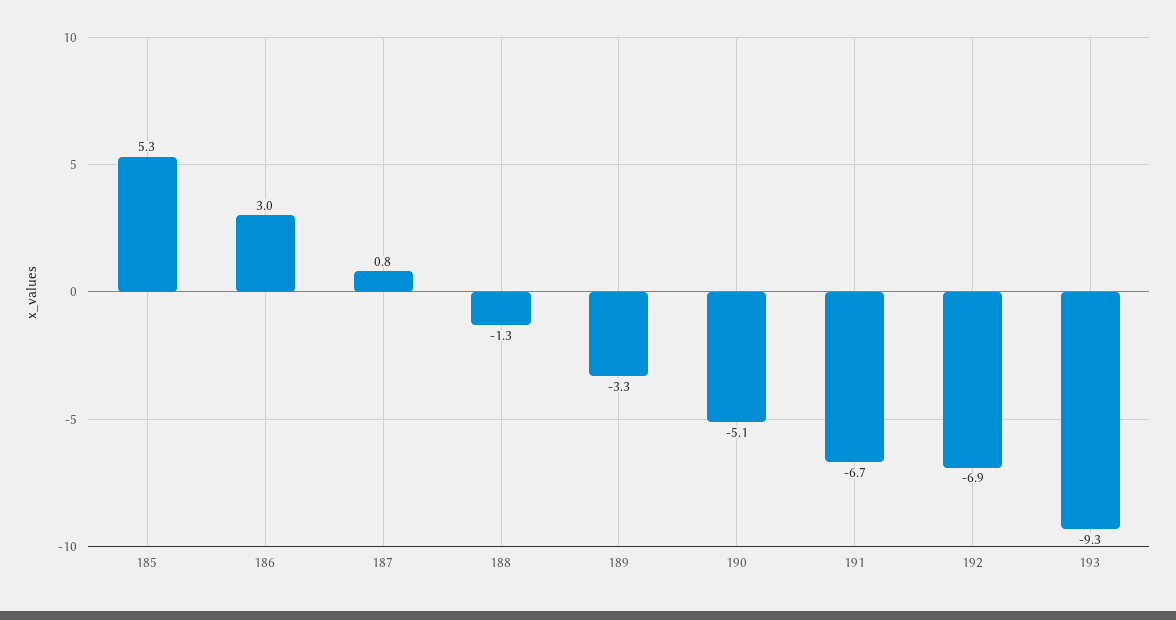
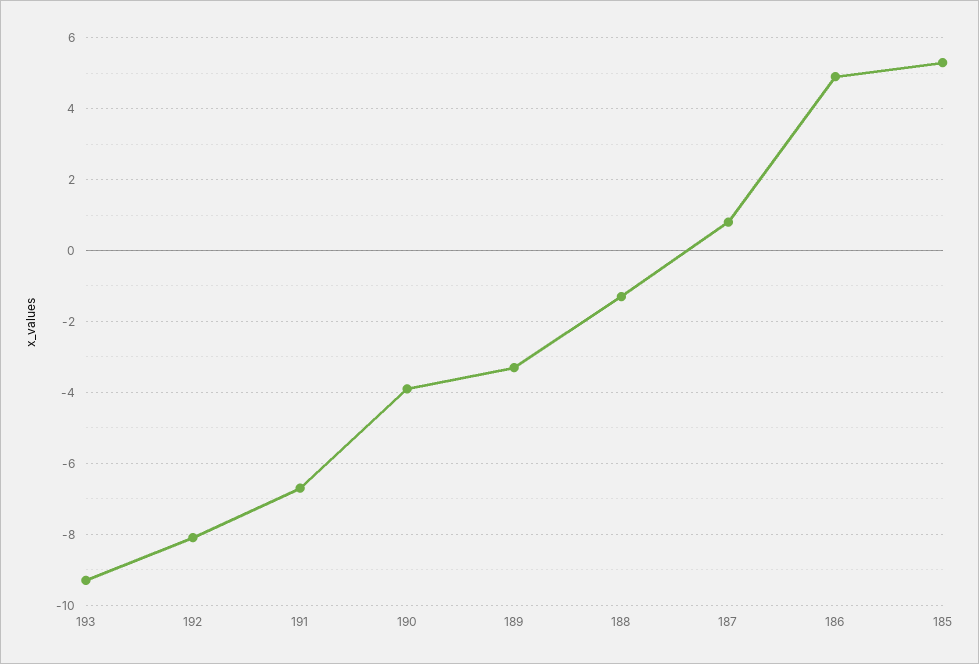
186: 3 -> 5
190: -5.1 -> -4
192: -6.9 -> -8

